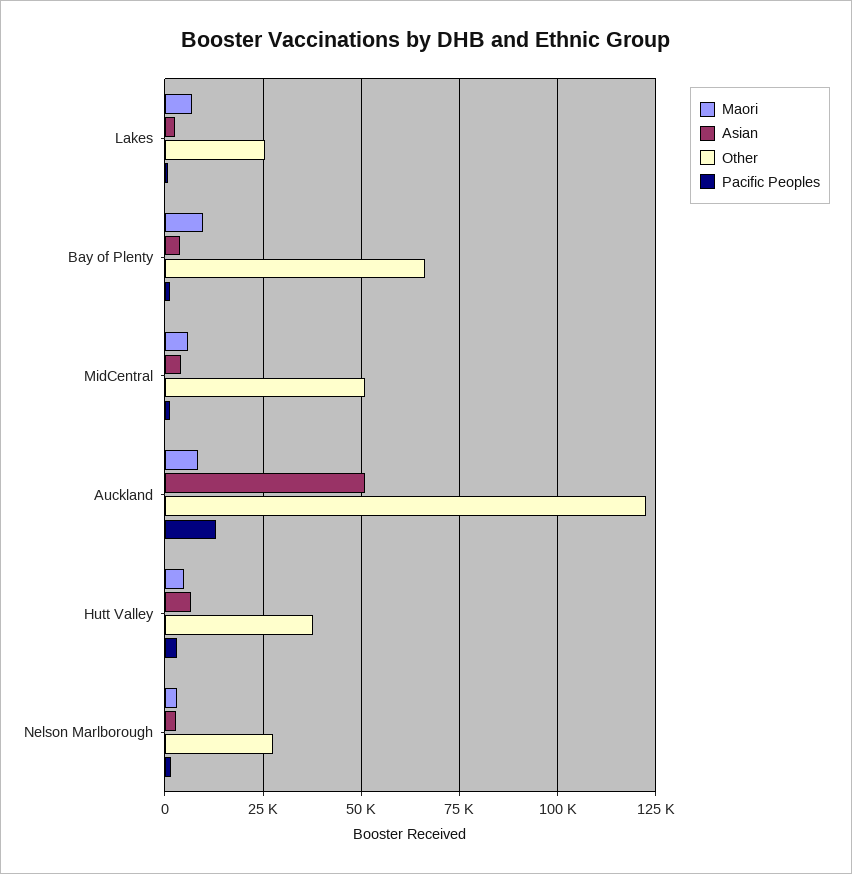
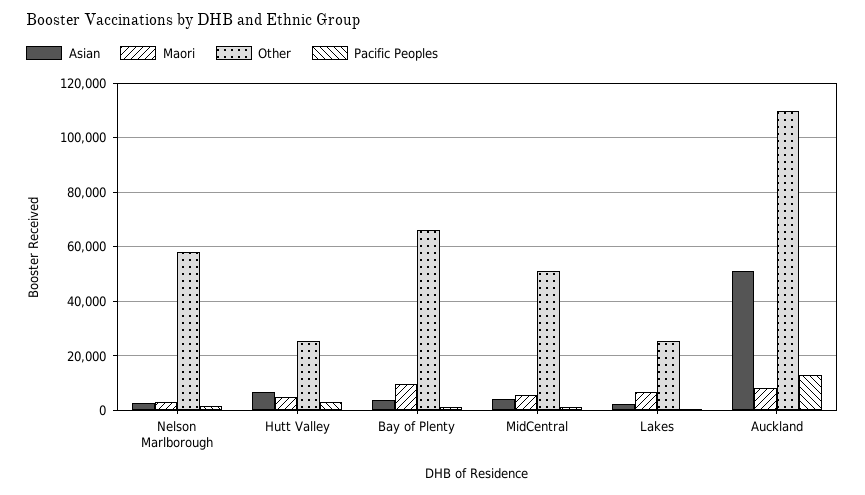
Other, Auckland: 122500 -> 110000
Other, Hutt Valley: 37500 -> 25000
Other, Nelson Marlborough: 27500 -> 57500

